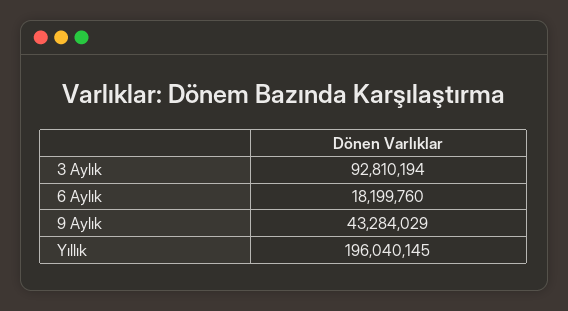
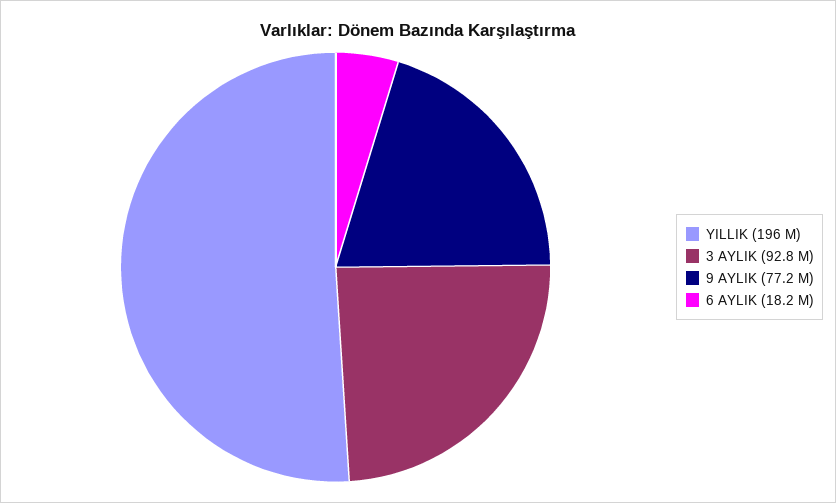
9 Aylık: 43284029 -> 77200000

